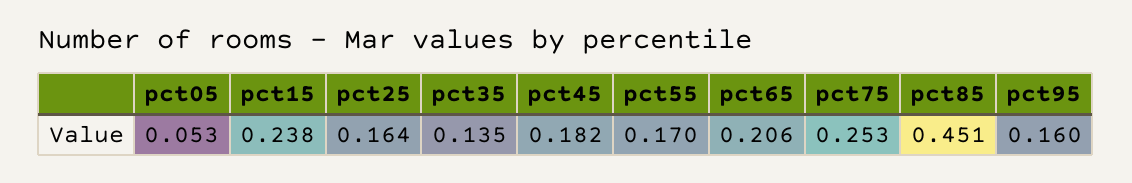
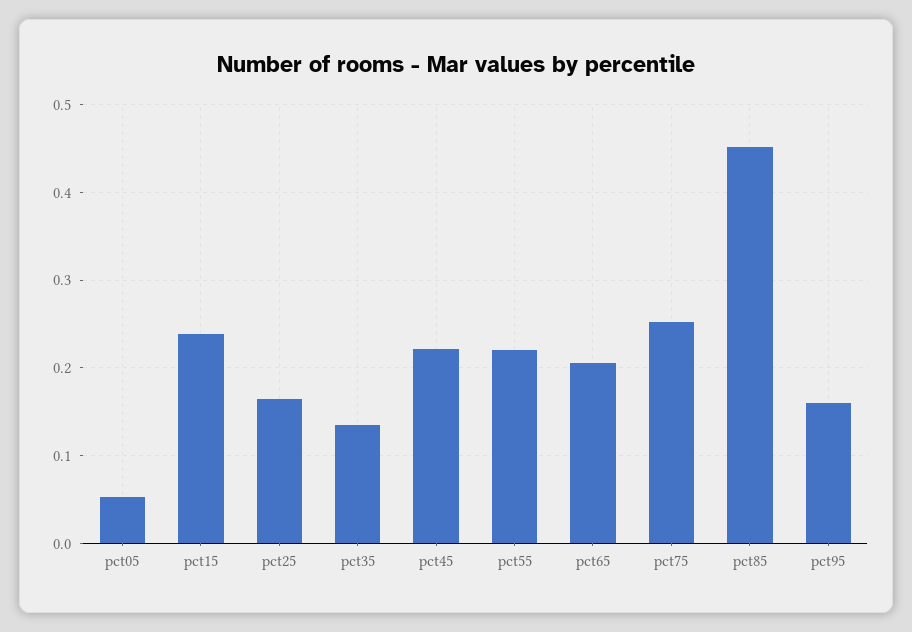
pct45: 0.182 -> 0.22
pct55: 0.17 -> 0.22

